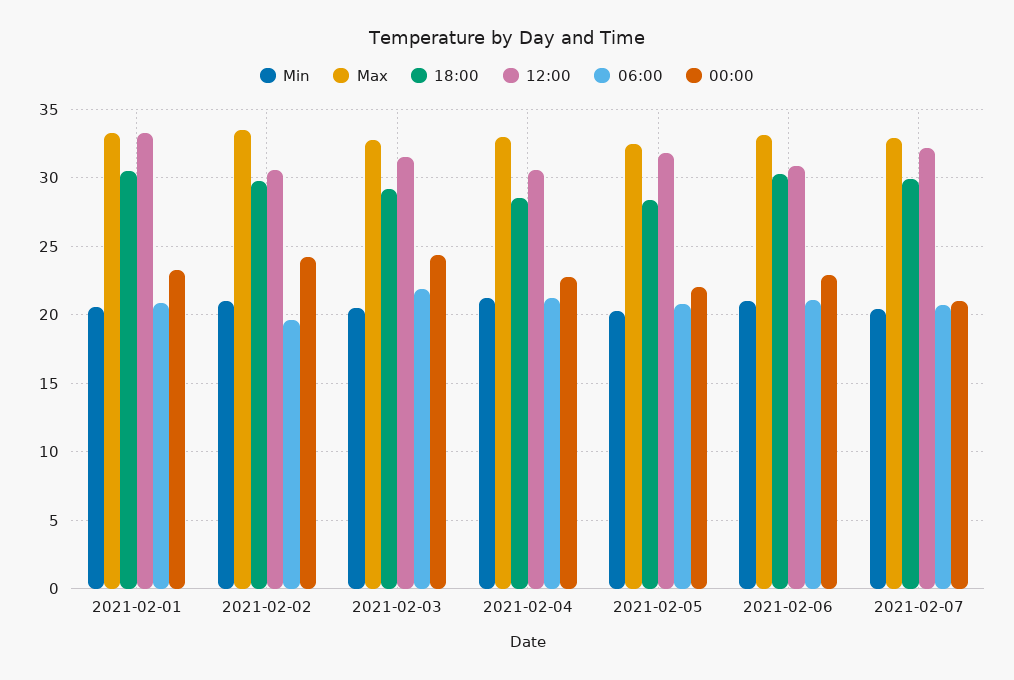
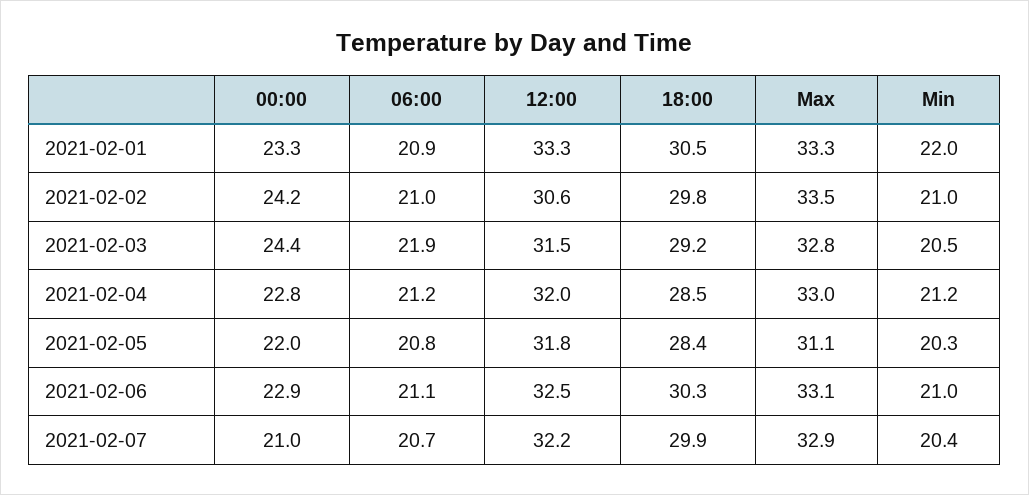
Min, 2021-02-01: 20.5 -> 22
06:00, 2021-02-02: 19.5 -> 21
12:00, 2021-02-04: 30.5 -> 32
Max, 2021-02-05: 32.5 -> 31.1
12:00, 2021-02-06: 31 -> 32.5

